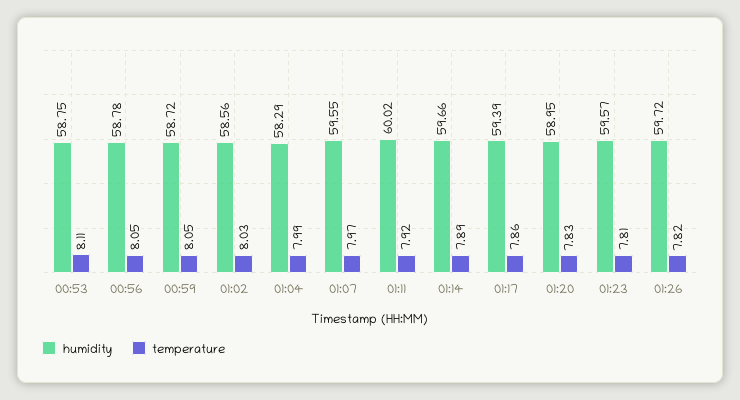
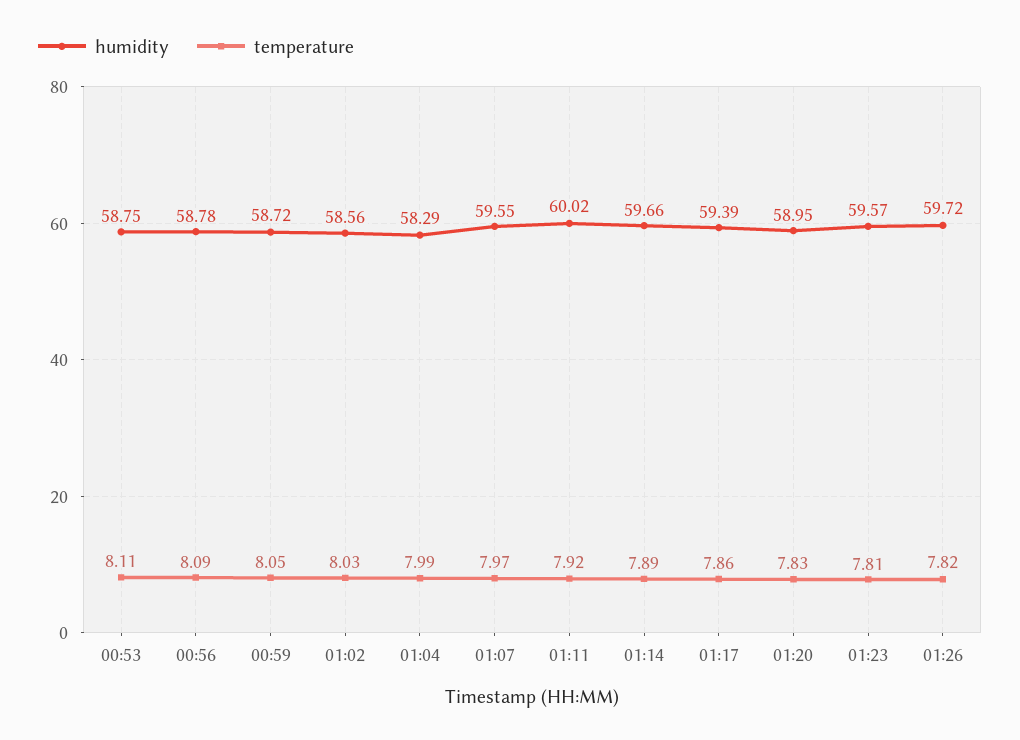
temperature, 00:56: 8.05 -> 8.09

